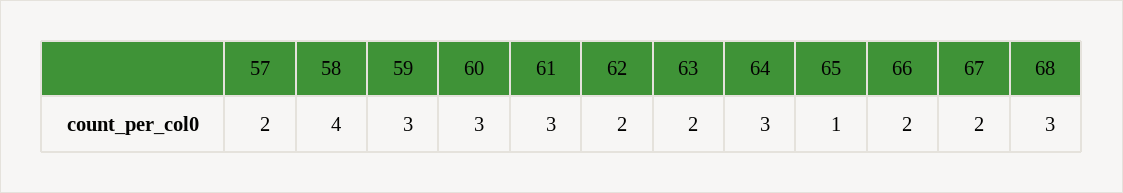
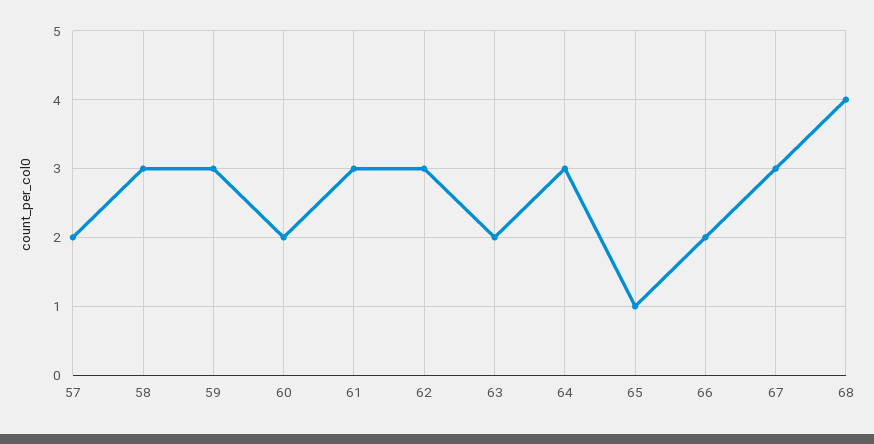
58: 4 -> 3
60: 3 -> 2
62: 2 -> 3
67: 2 -> 3
68: 3 -> 4

